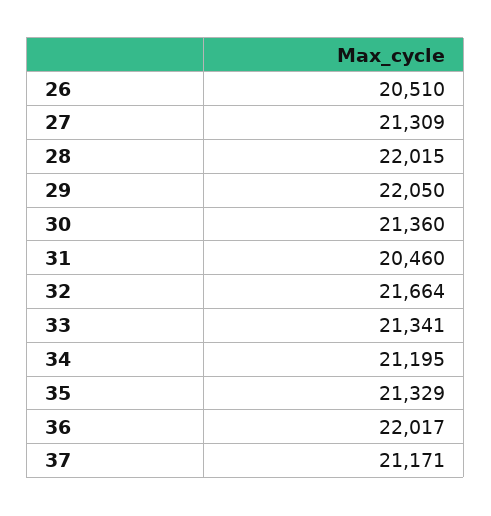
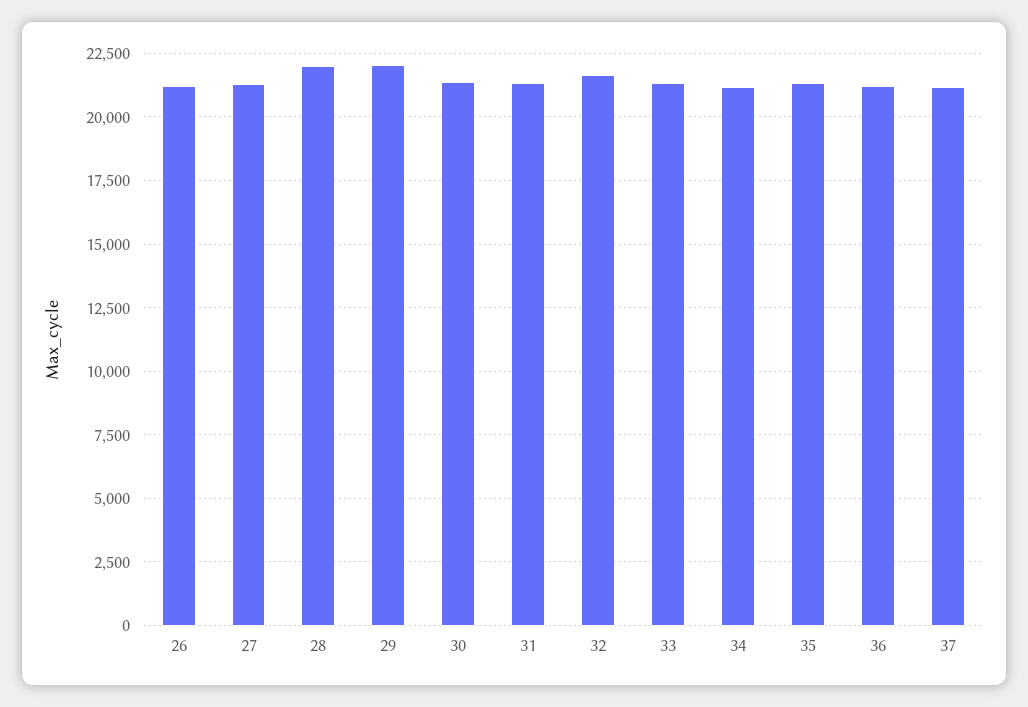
26: 20510 -> 21250
31: 20460 -> 21250
36: 22017 -> 21250

